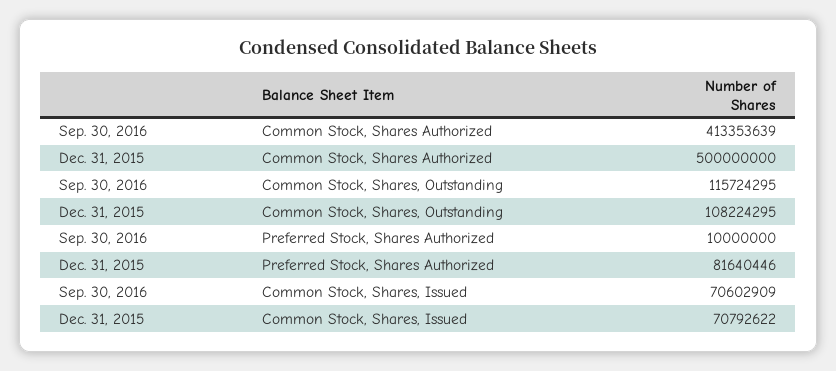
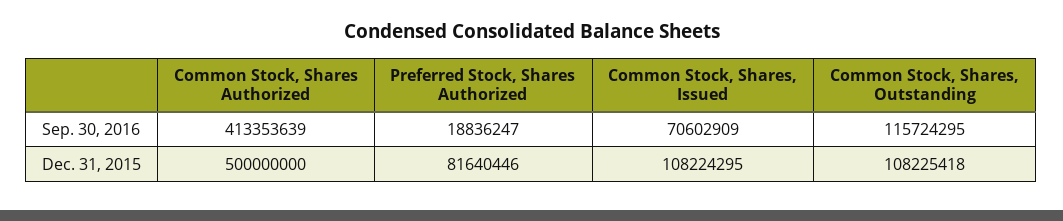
Dec. 31, 2015, Common Stock, Shares, Outstanding: 108224295 -> 108225418
Sep. 30, 2016, Preferred Stock, Shares Authorized: 10000000 -> 18836247
Dec. 31, 2015, Common Stock, Shares, Issued: 70792622 -> 108224295

